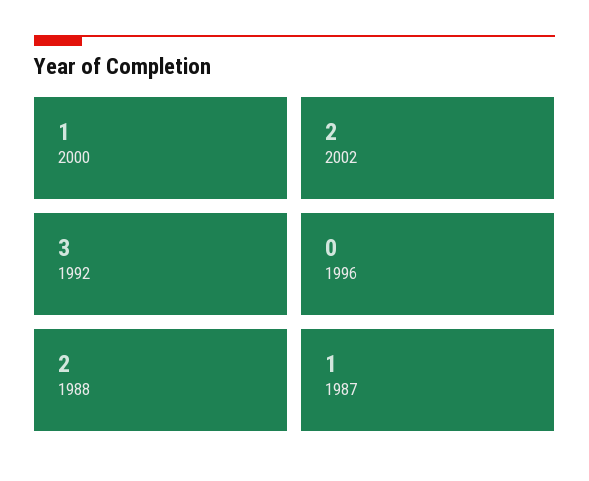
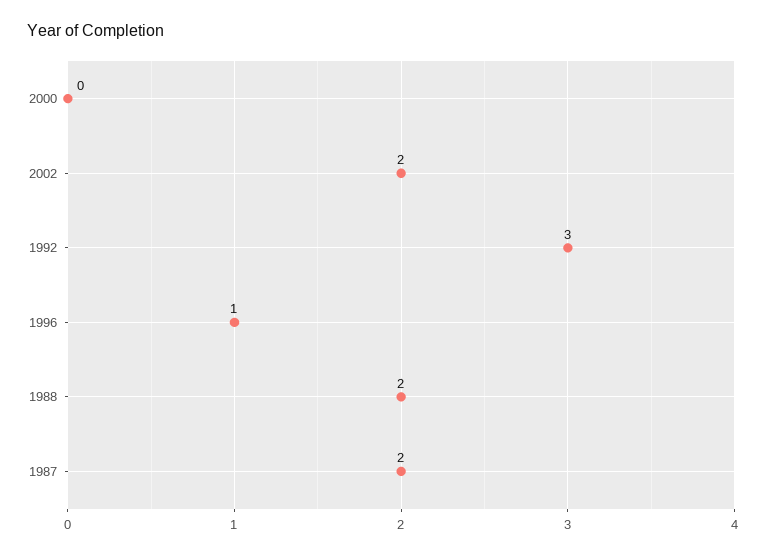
2000: 1 -> 0
1996: 0 -> 1
1987: 1 -> 2

